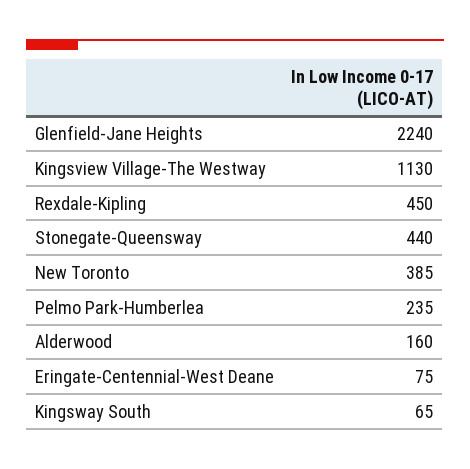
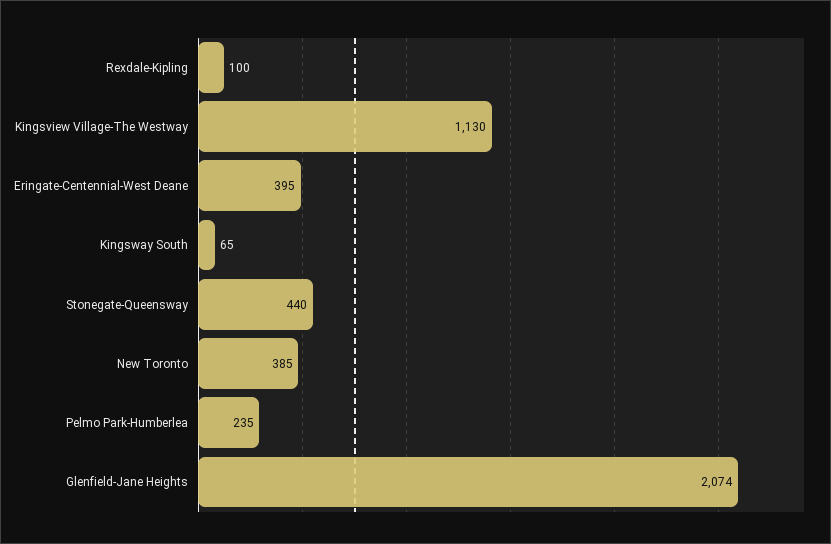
Glenfield-Jane Heights: 2240 -> 2074
Rexdale-Kipling: 450 -> 100
Alderwood: 160 -> none
Eringate-Centennial-West Deane: 75 -> 395

